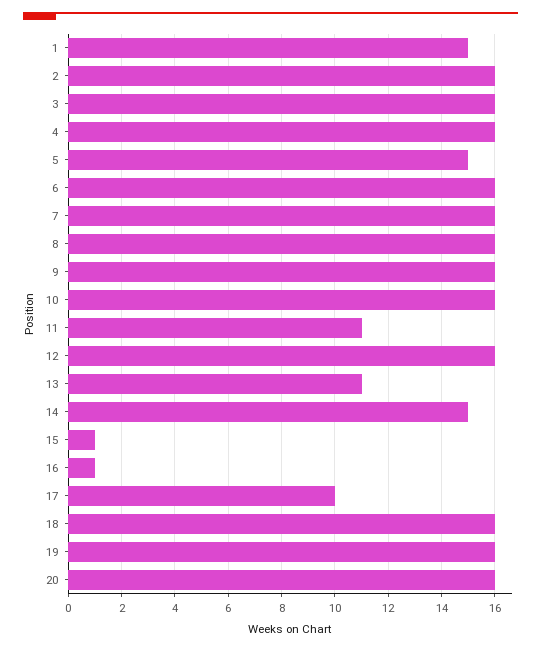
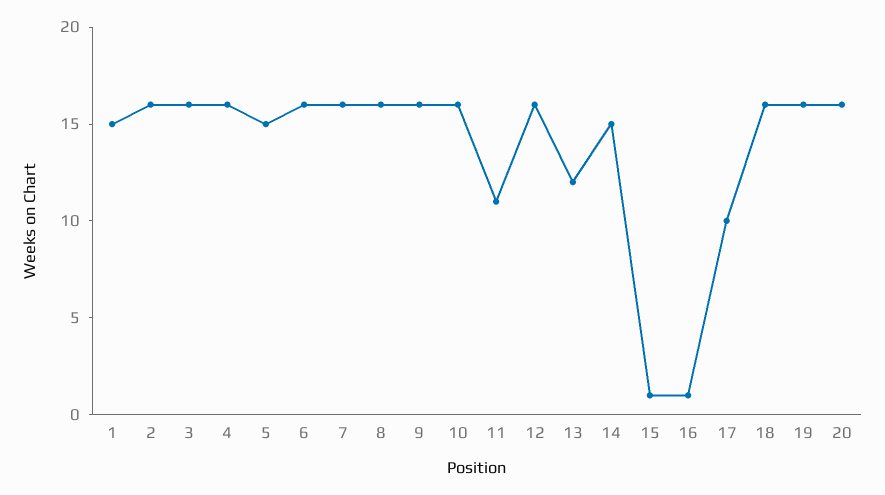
13: 11 -> 12

